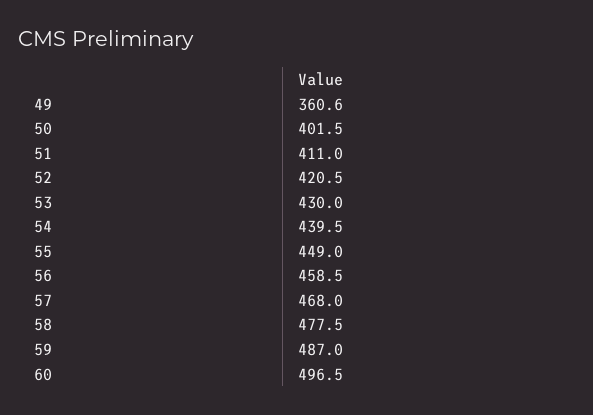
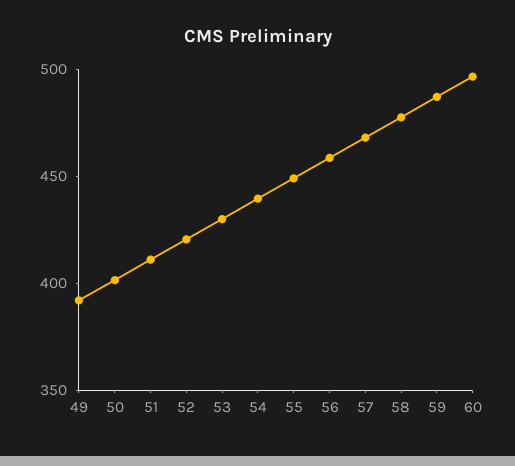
49: 360.6 -> 390

